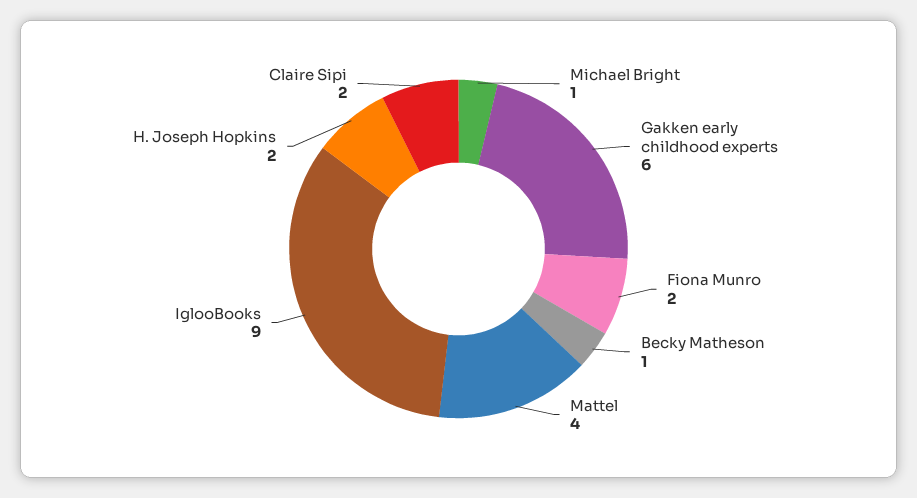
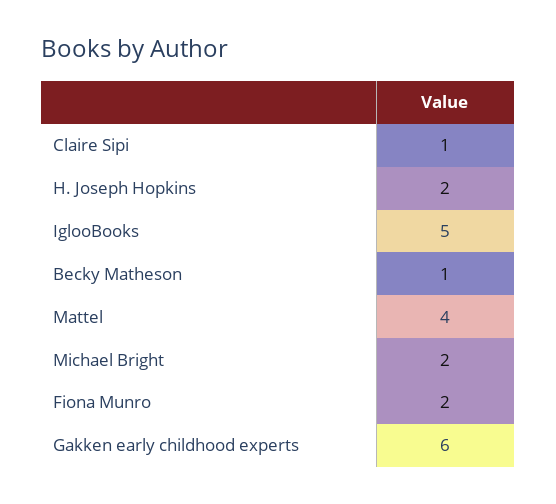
Michael Bright: 1 -> 2
IglooBooks: 9 -> 5
Claire Sipi: 2 -> 1

